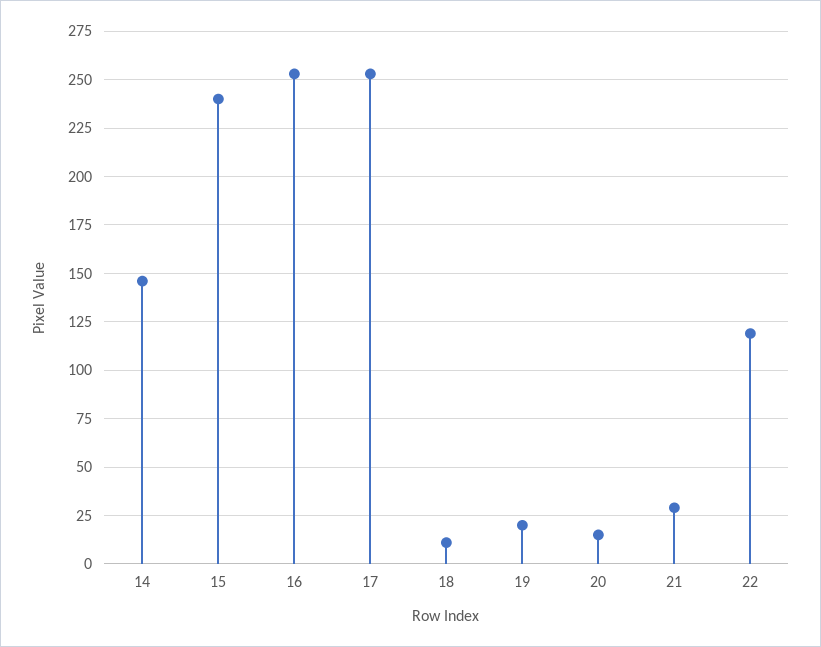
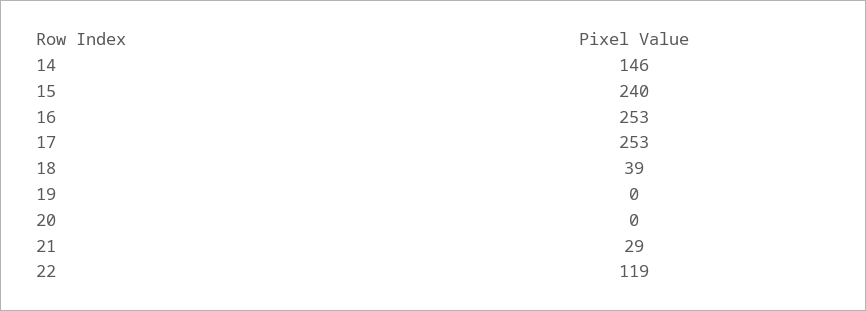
18: 10 -> 39
19: 20 -> 0
20: 15 -> 0

